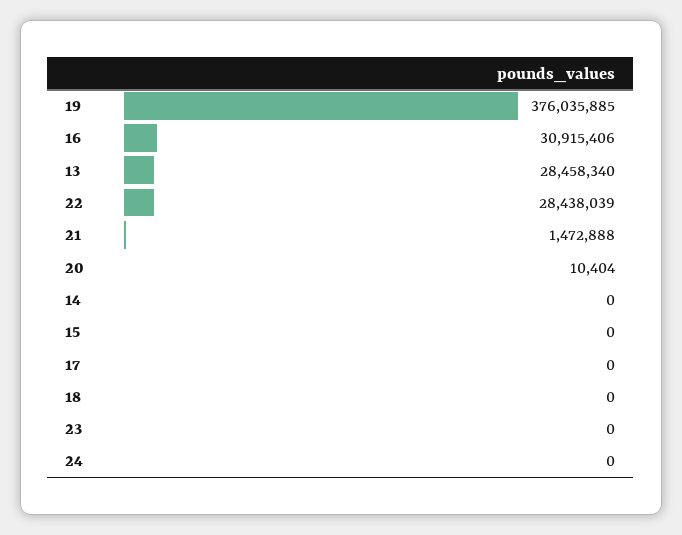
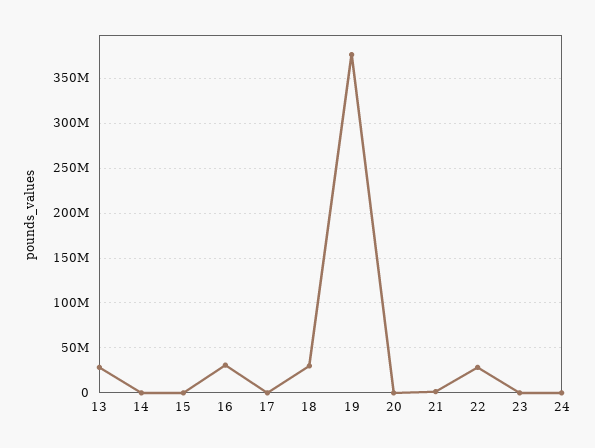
18: 0 -> 30000000

